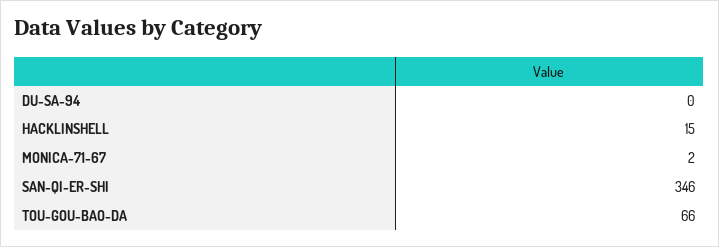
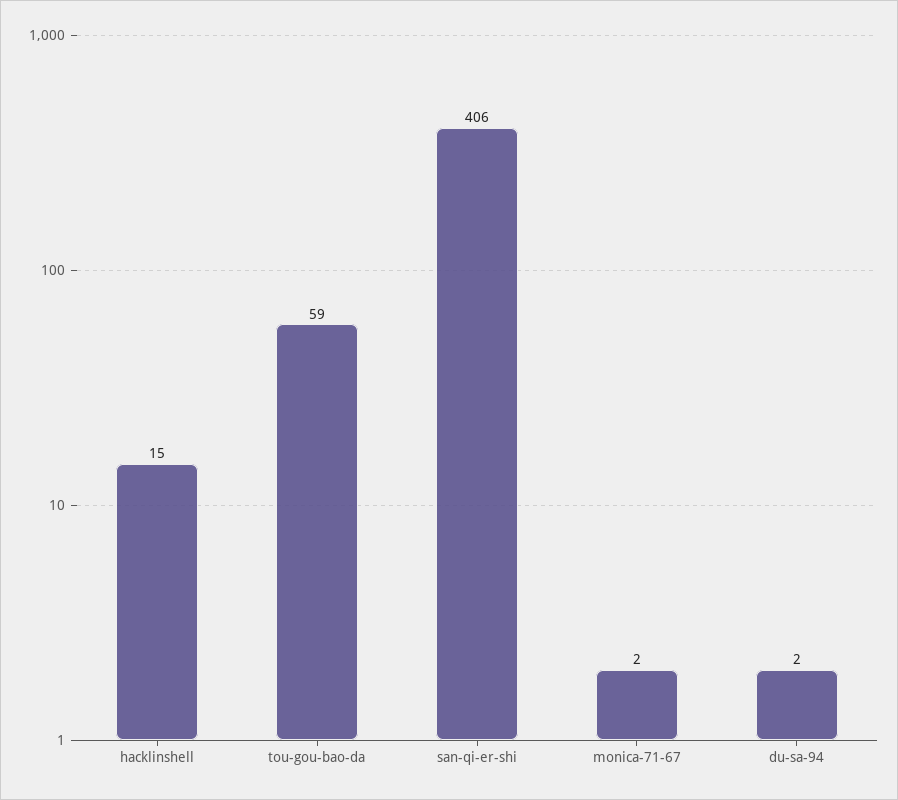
DU-SA-94: 0 -> 2
SAN-QI-ER-SHI: 346 -> 406
TOU-GOU-BAO-DA: 66 -> 59

